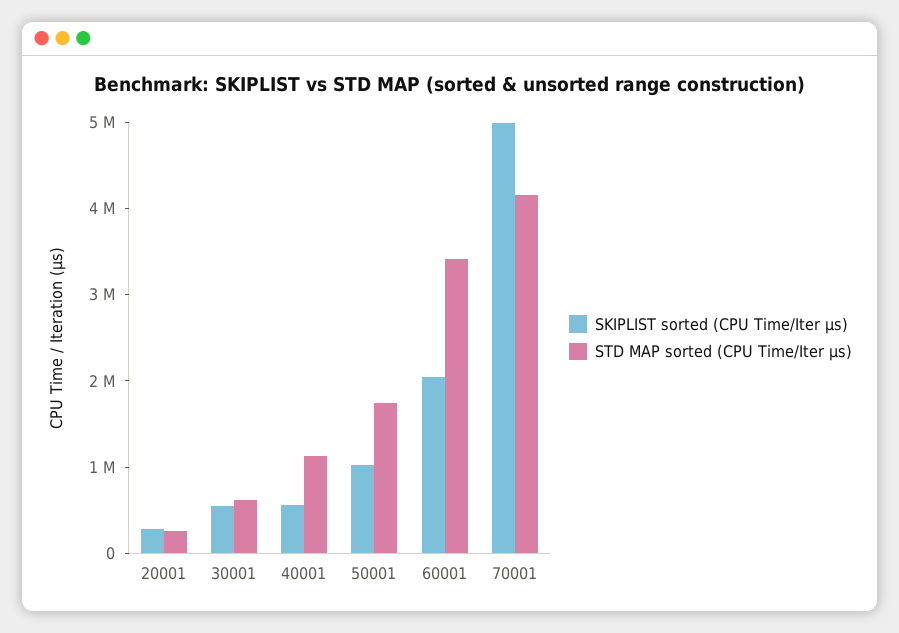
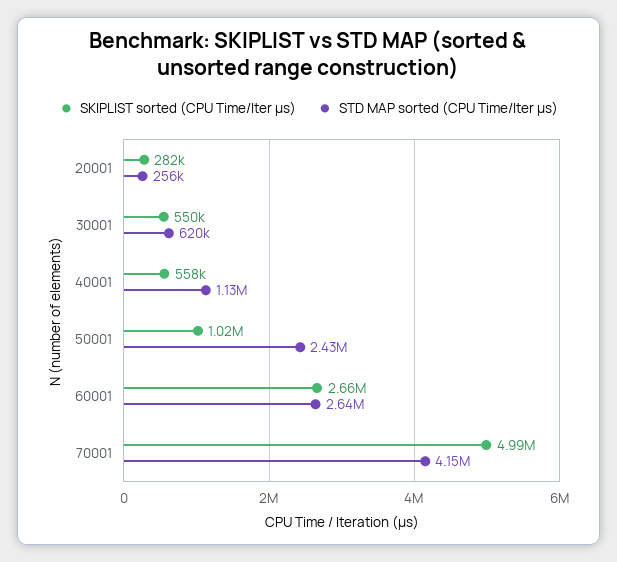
STD MAP sorted (CPU Time/Iter µs), 50001: 1800000 -> 2430000
SKIPLIST sorted (CPU Time/Iter µs), 60001: 2000000 -> 2660000
STD MAP sorted (CPU Time/Iter µs), 60001: 3400000 -> 2640000

